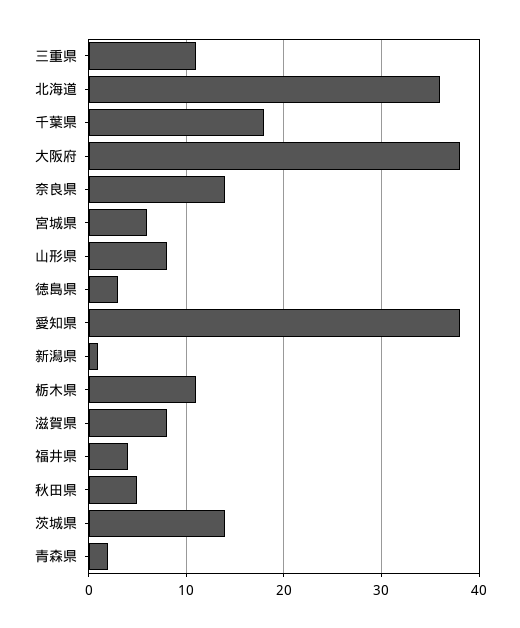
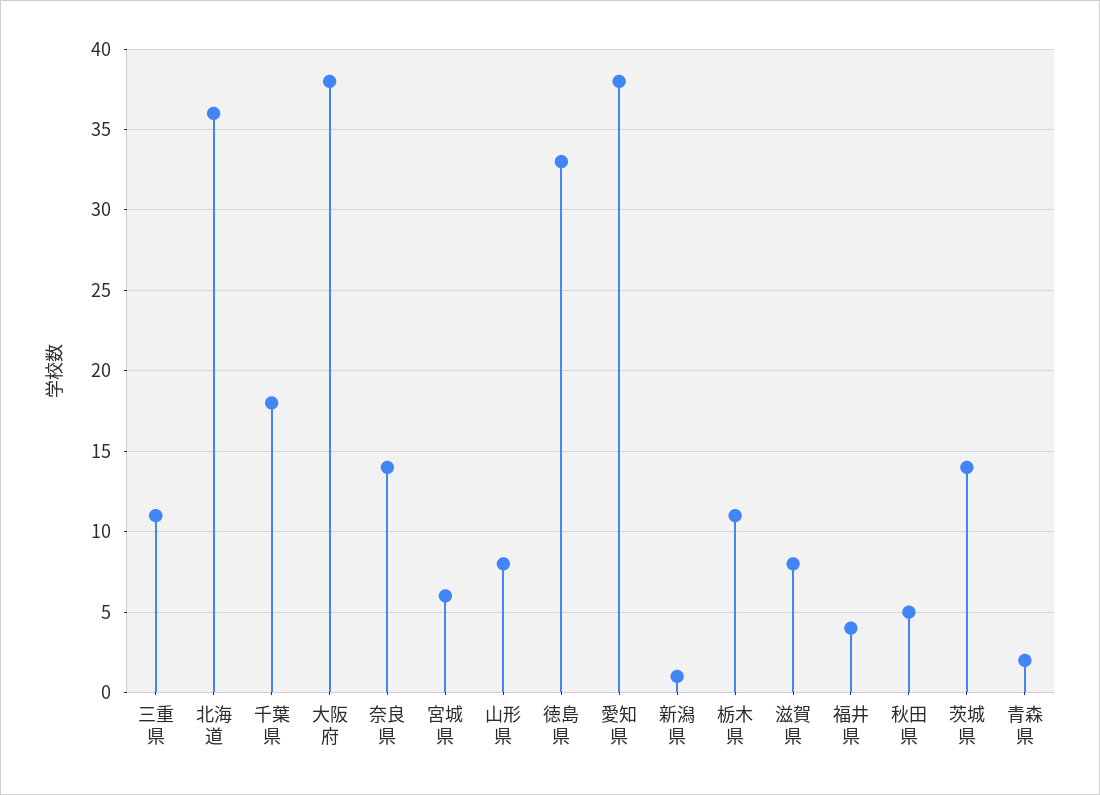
徳島県: 3 -> 33

